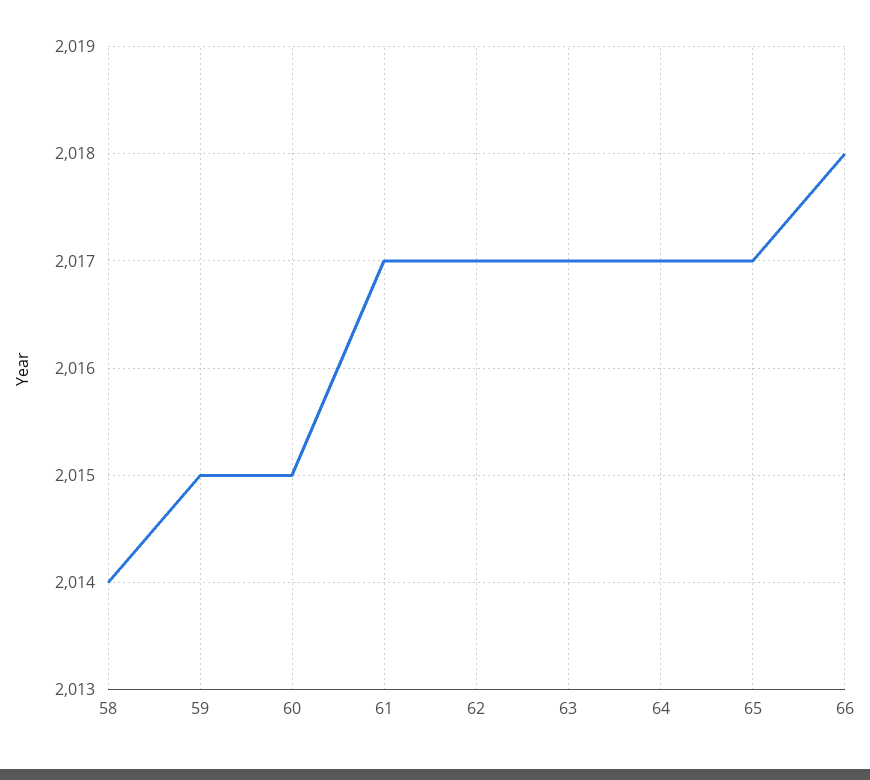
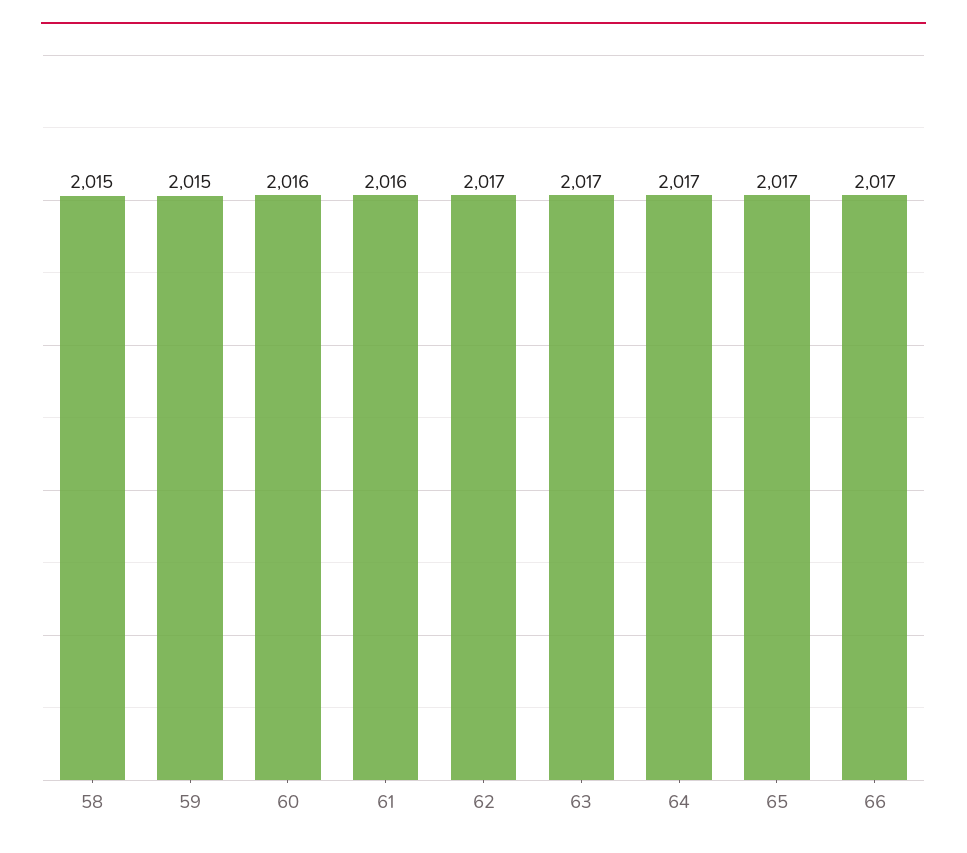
58: 2014 -> 2015
60: 2015 -> 2016
61: 2017 -> 2016
66: 2018 -> 2017

